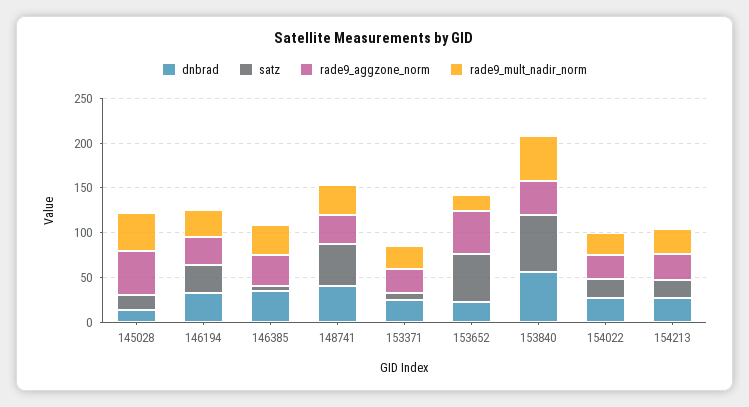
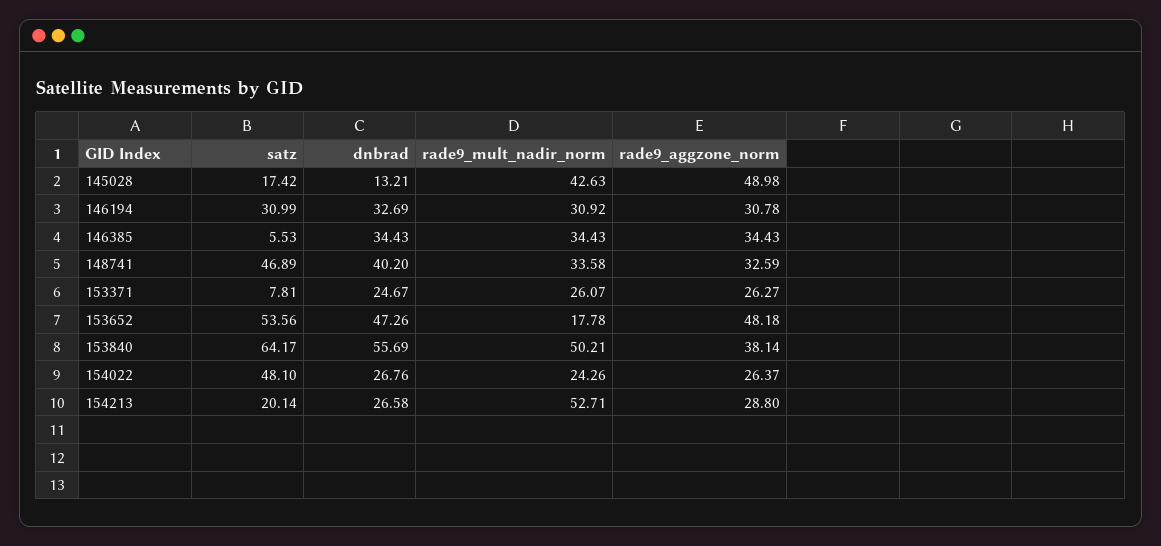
dnbrad, 153652: 20 -> 47.26
satz, 154022: 20 -> 48.1
rade9_mult_nadir_norm, 154213: 30 -> 52.71

